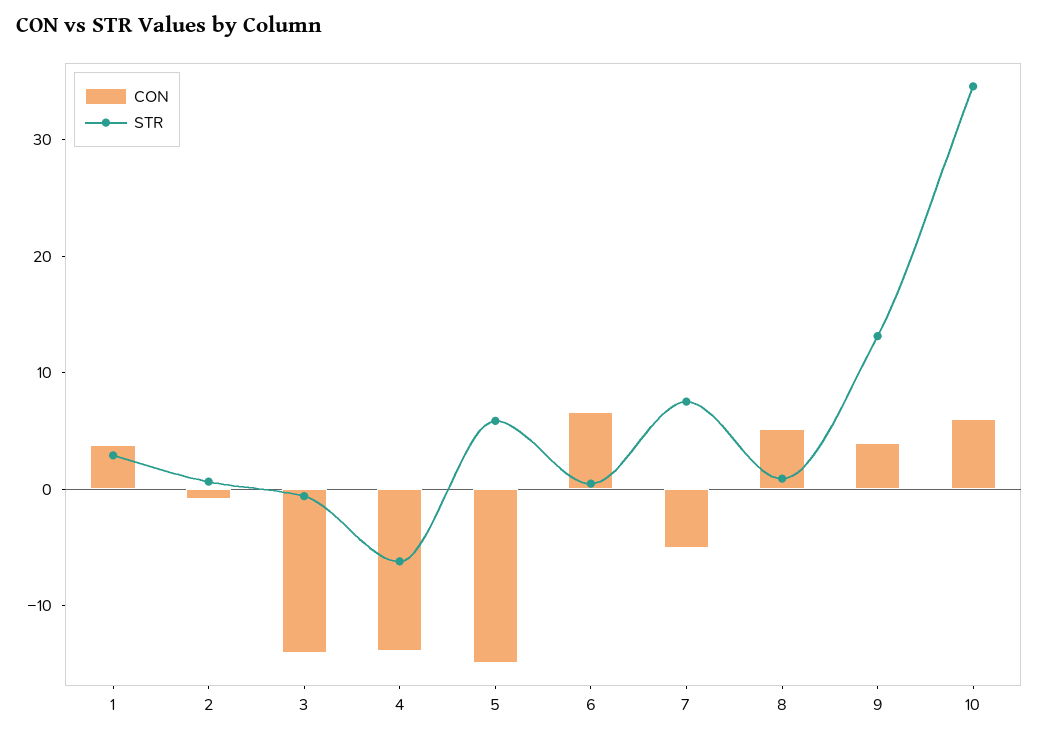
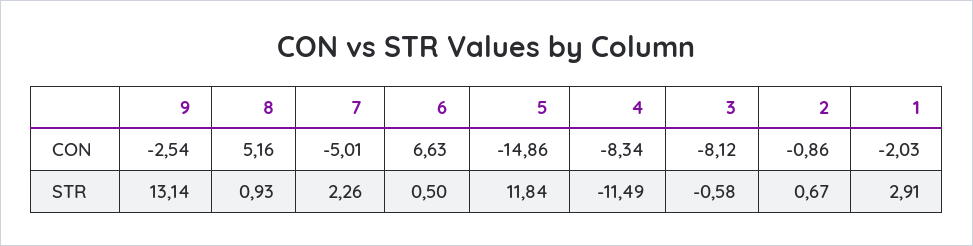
CON, 1: 4 -> -2.03
CON, 3: -14 -> -8.12
CON, 4: -14 -> -8.34
STR, 4: -6 -> -11.49
STR, 5: 6 -> 11.84
STR, 7: 8 -> 2.26
CON, 9: 4 -> -2.54
CON, 10: 6 -> none
STR, 10: 34 -> none

